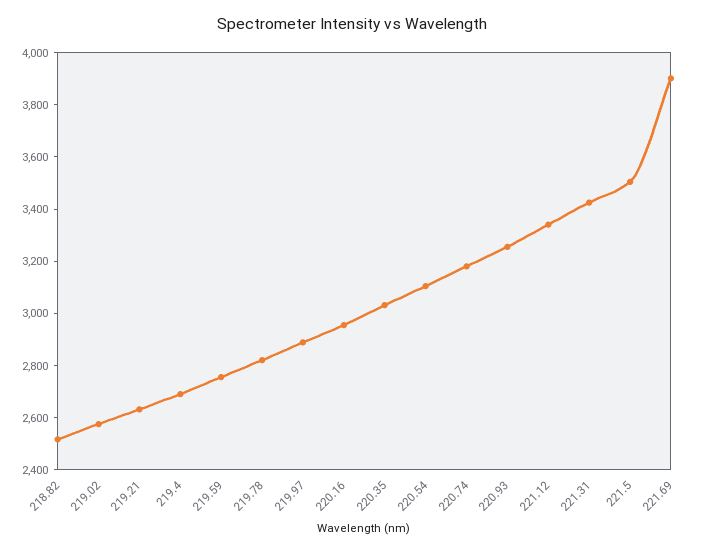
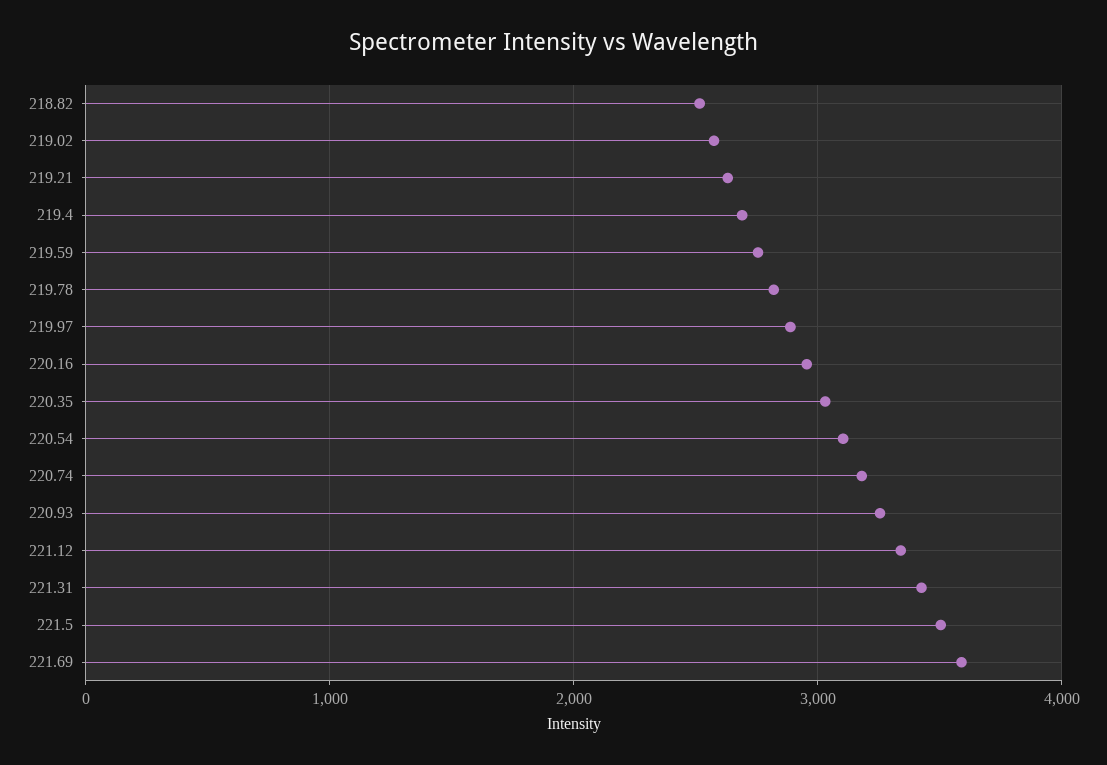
221.69: 3900 -> 3600

